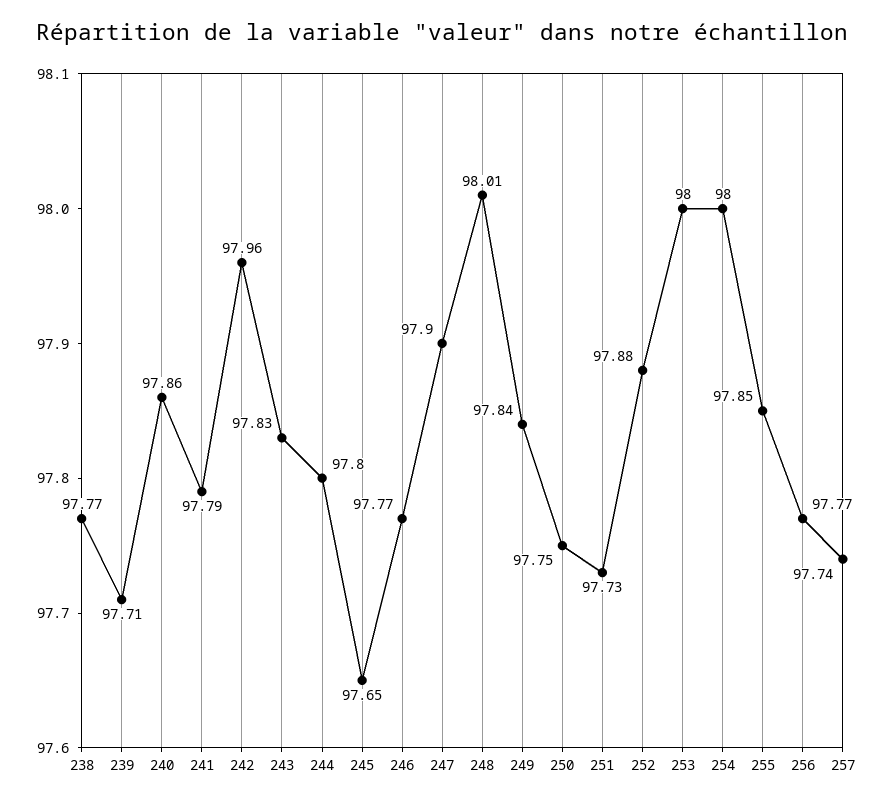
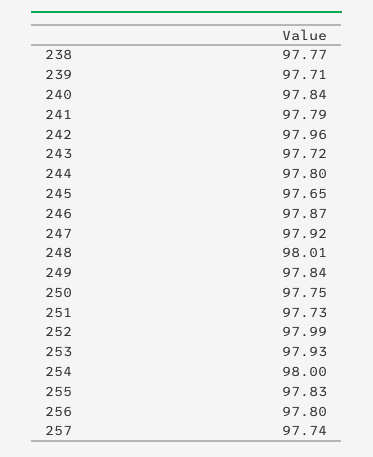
240: 97.86 -> 97.84
243: 97.83 -> 97.72
246: 97.77 -> 97.87
247: 97.9 -> 97.92
252: 97.88 -> 97.99
253: 98 -> 97.93
255: 97.85 -> 97.83
256: 97.77 -> 97.8

